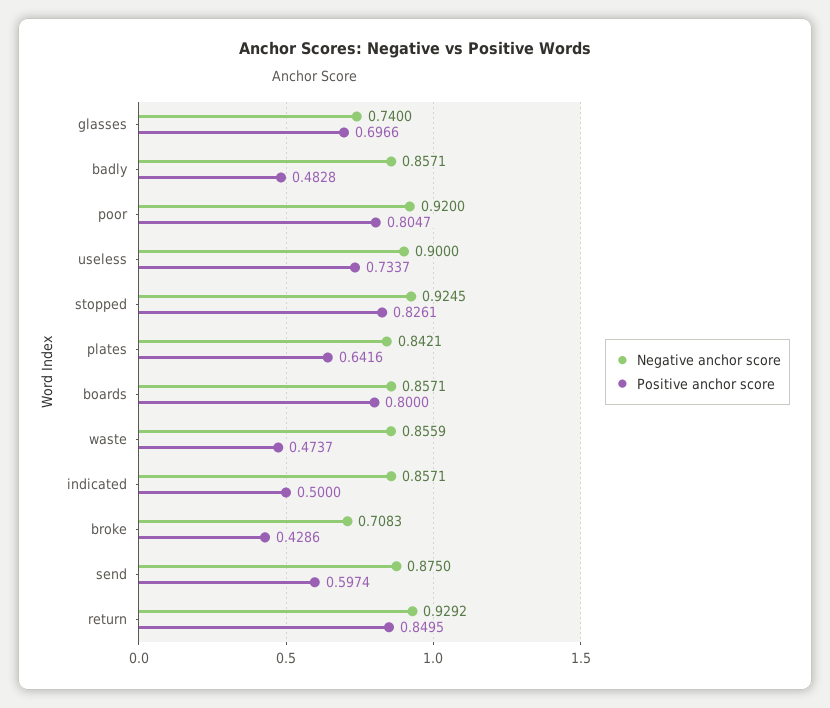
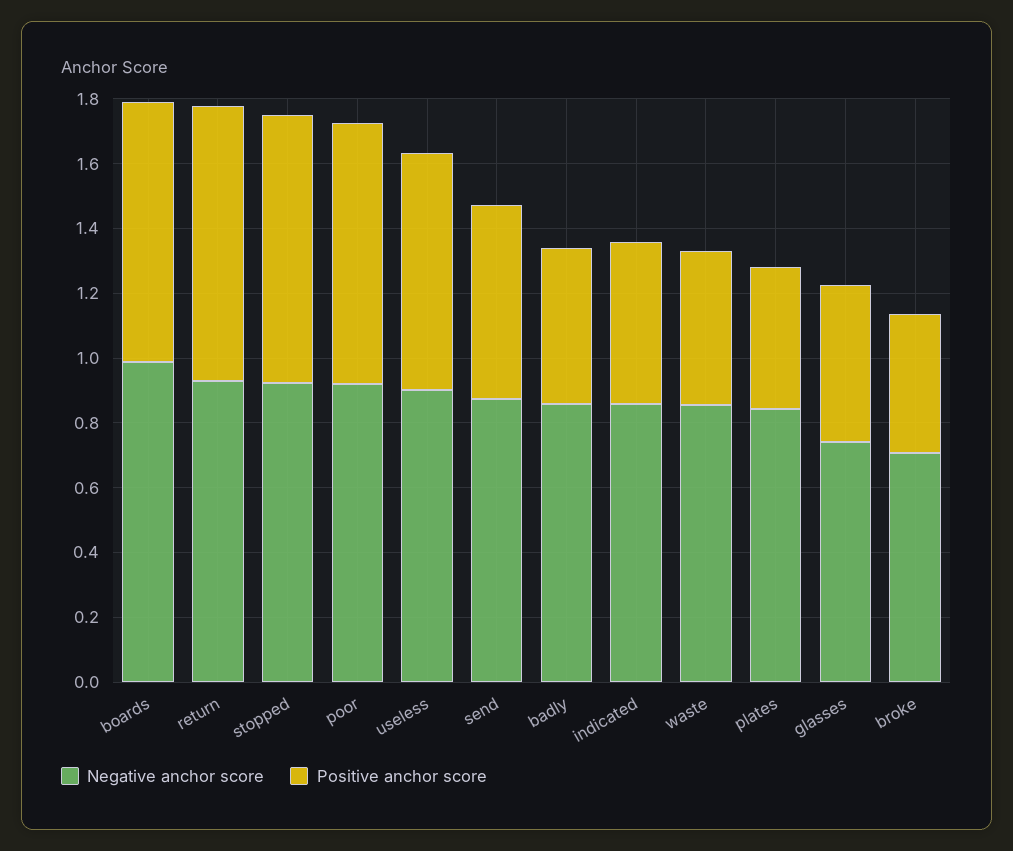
Positive anchor score, glasses: 0.6966 -> 0.5
Positive anchor score, plates: 0.6416 -> 0.45
Negative anchor score, boards: 0.8571 -> 1

